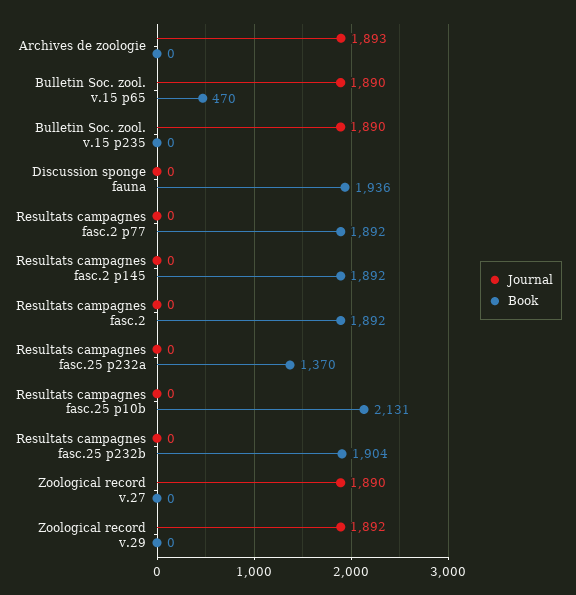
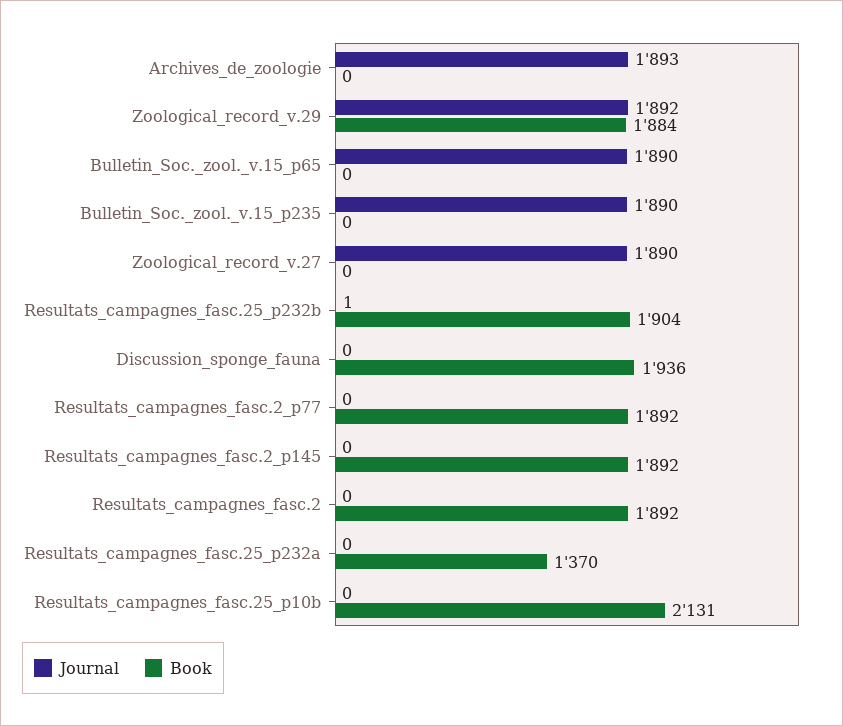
Book, Bulletin Soc. zool. v.15 p65: 470 -> 0
Journal, Resultats campagnes fasc.25 p232b: 0 -> 1
Book, Zoological record v.29: 0 -> 1884

